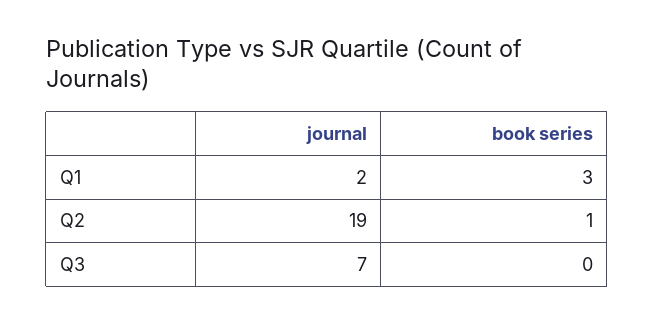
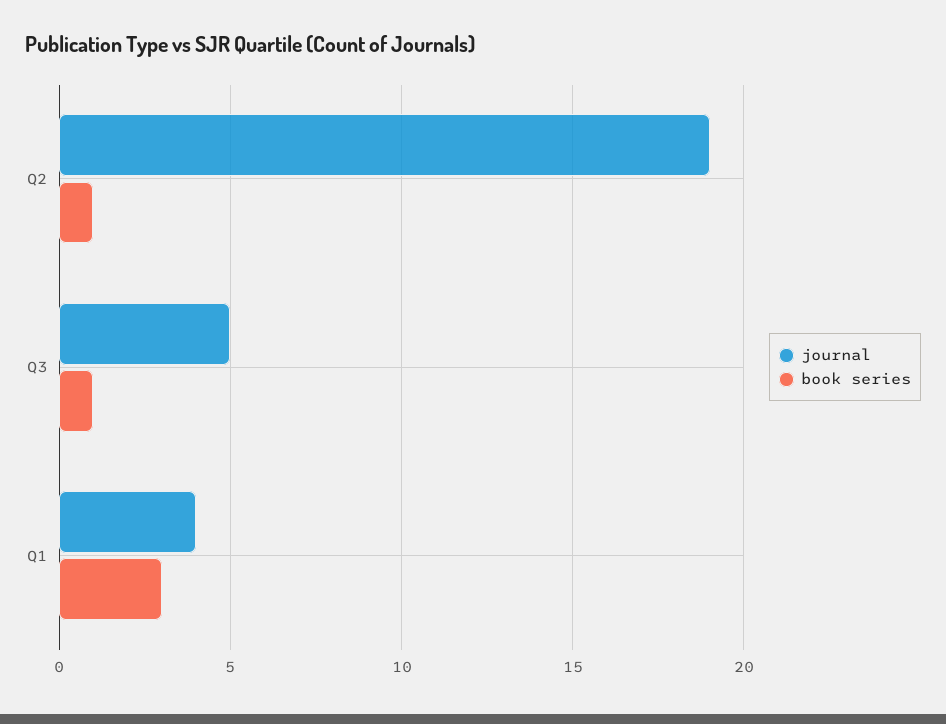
journal, Q1: 2 -> 4
journal, Q3: 7 -> 5
book series, Q3: 0 -> 1

